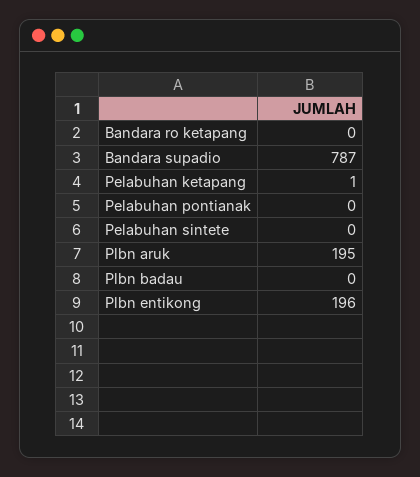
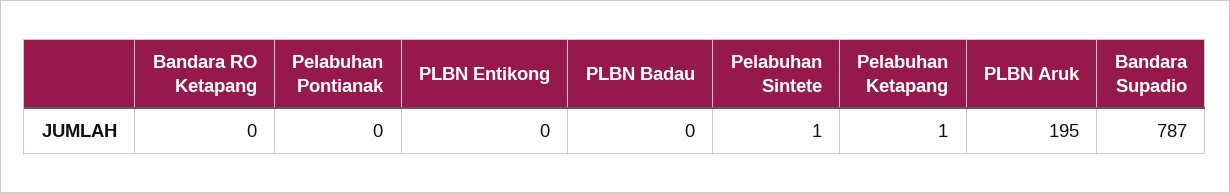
Pelabuhan sintete: 0 -> 1
Plbn entikong: 196 -> 0

